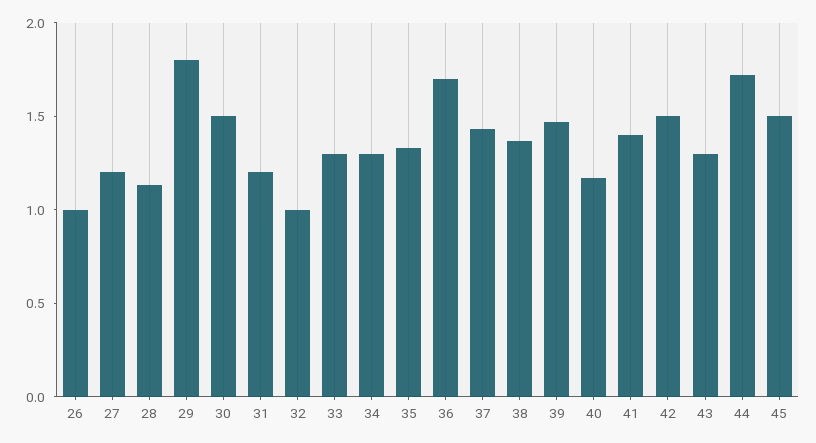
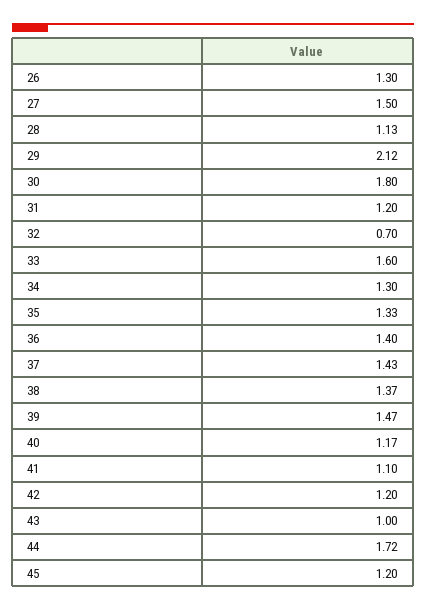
26: 1 -> 1.3
27: 1.2 -> 1.5
29: 1.8 -> 2.12
30: 1.5 -> 1.8
32: 1 -> 0.7
33: 1.3 -> 1.6
36: 1.7 -> 1.4
41: 1.4 -> 1.1
42: 1.5 -> 1.2
43: 1.3 -> 1
45: 1.5 -> 1.2

